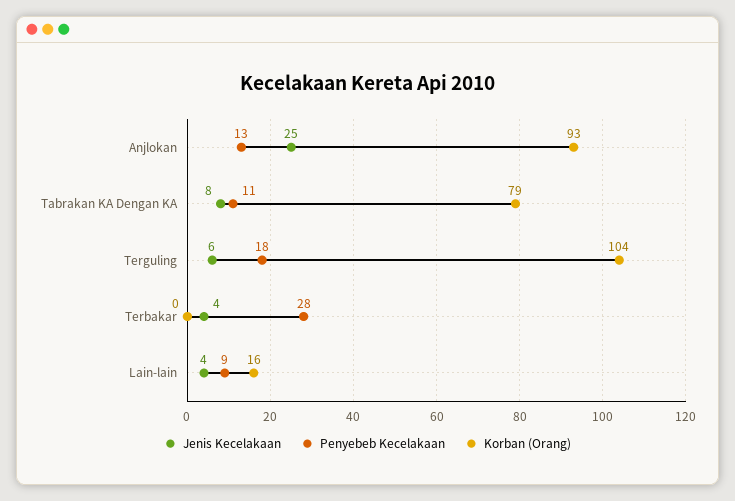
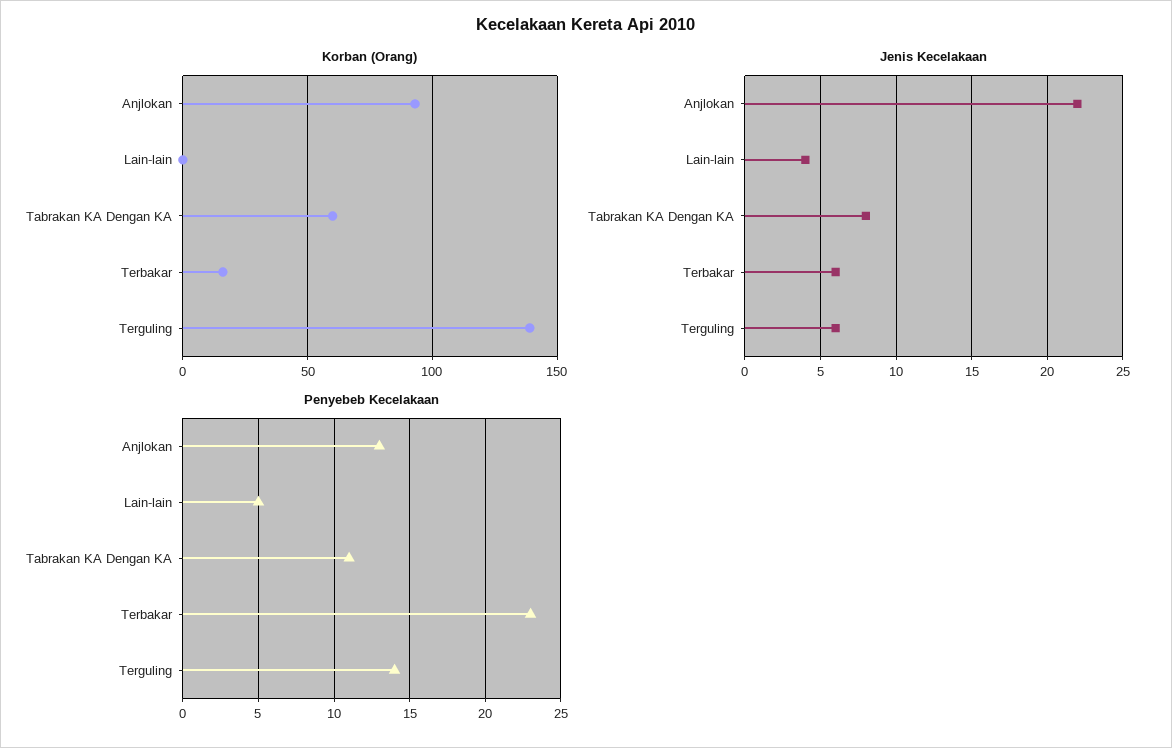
Jenis Kecelakaan, Anjlokan: 25 -> 22
Korban (Orang), Tabrakan KA Dengan KA: 79 -> 60
Penyebeb Kecelakaan, Terguling: 18 -> 14
Korban (Orang), Terguling: 104 -> 140
Jenis Kecelakaan, Terbakar: 4 -> 6
Penyebeb Kecelakaan, Terbakar: 28 -> 23
Korban (Orang), Terbakar: 0 -> 15
Penyebeb Kecelakaan, Lain-lain: 9 -> 5
Korban (Orang), Lain-lain: 16 -> 0

